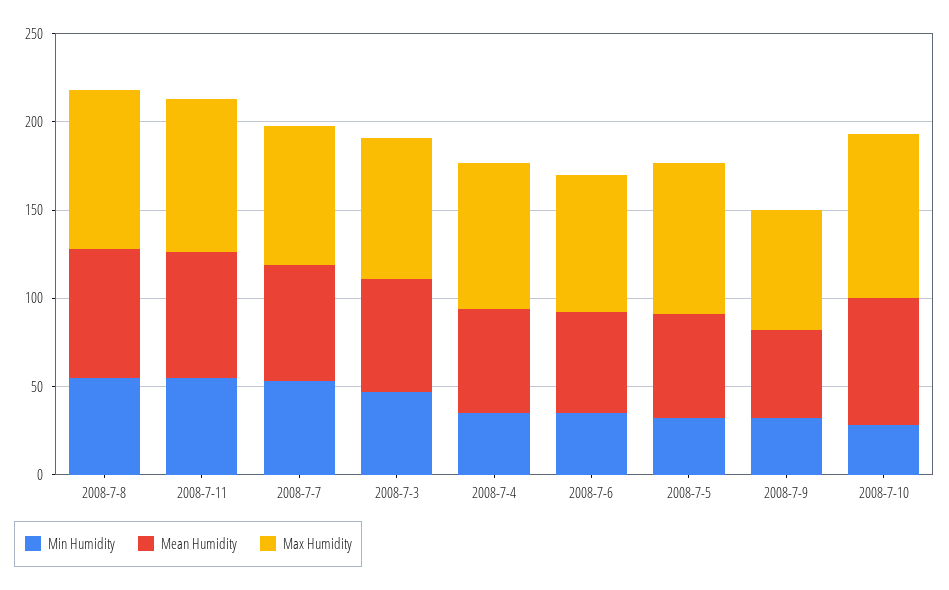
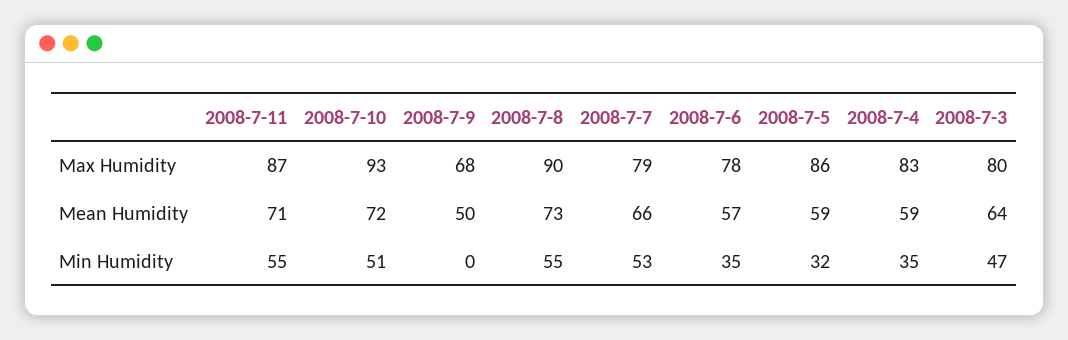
Min Humidity, 2008-7-9: 30 -> 0
Min Humidity, 2008-7-10: 30 -> 51

